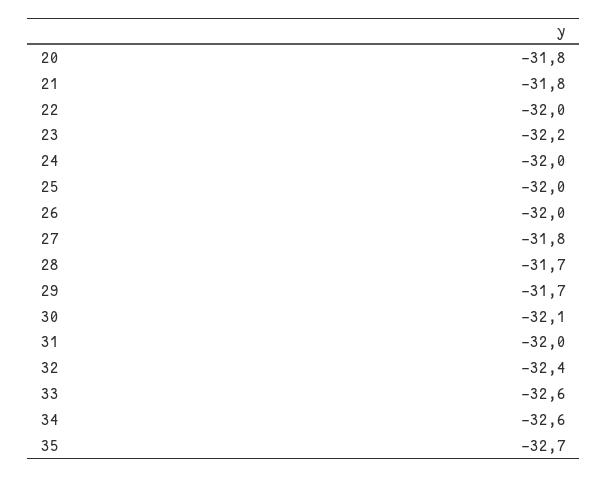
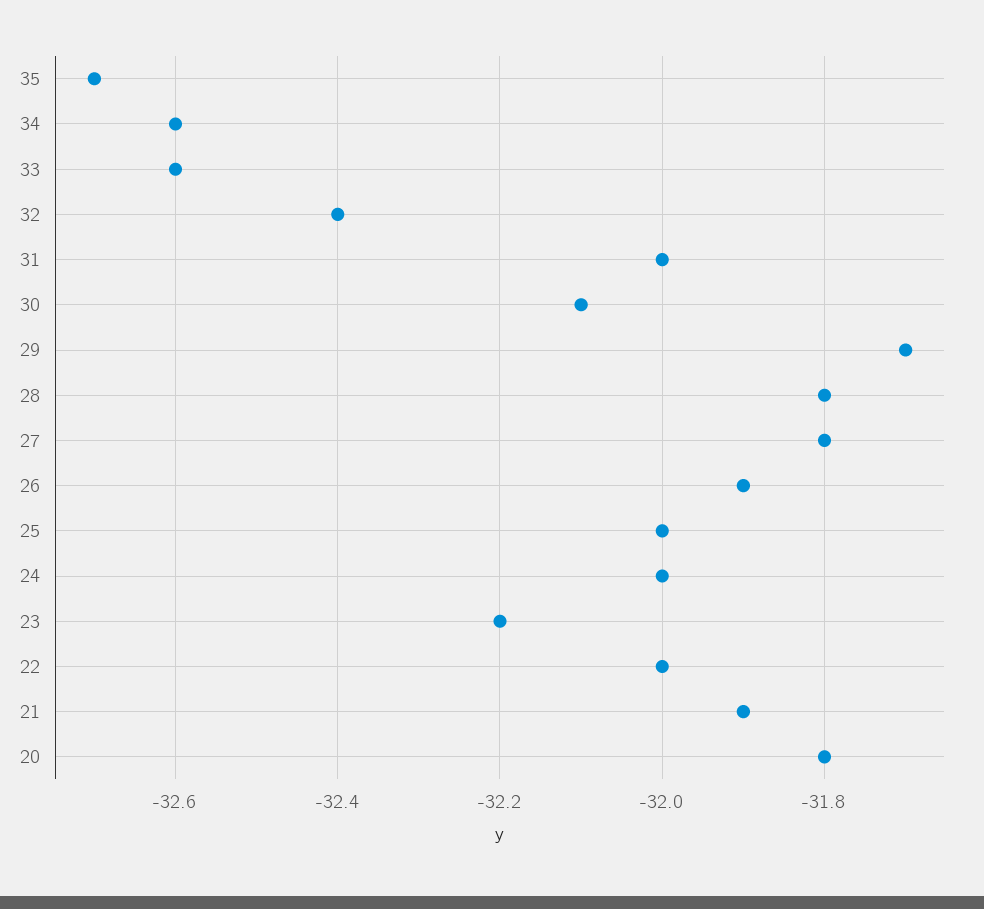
21: -31.8 -> -31.9
26: -32 -> -31.9
28: -31.7 -> -31.8

